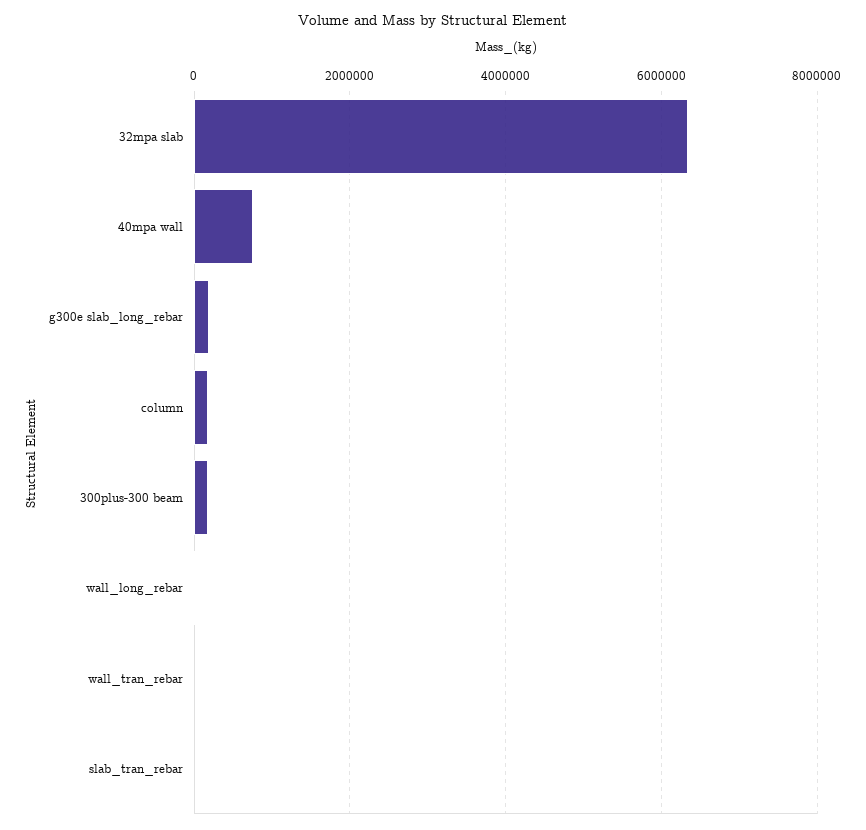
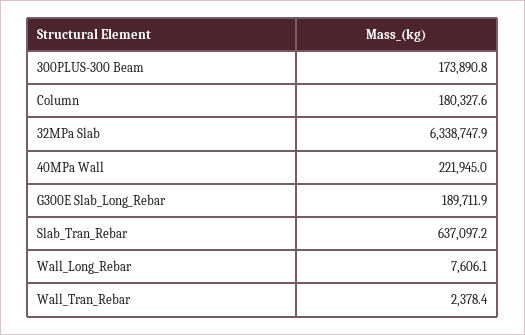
40mpa wall: 800000 -> 221945
slab_tran_rebar: 0 -> 637097.2

